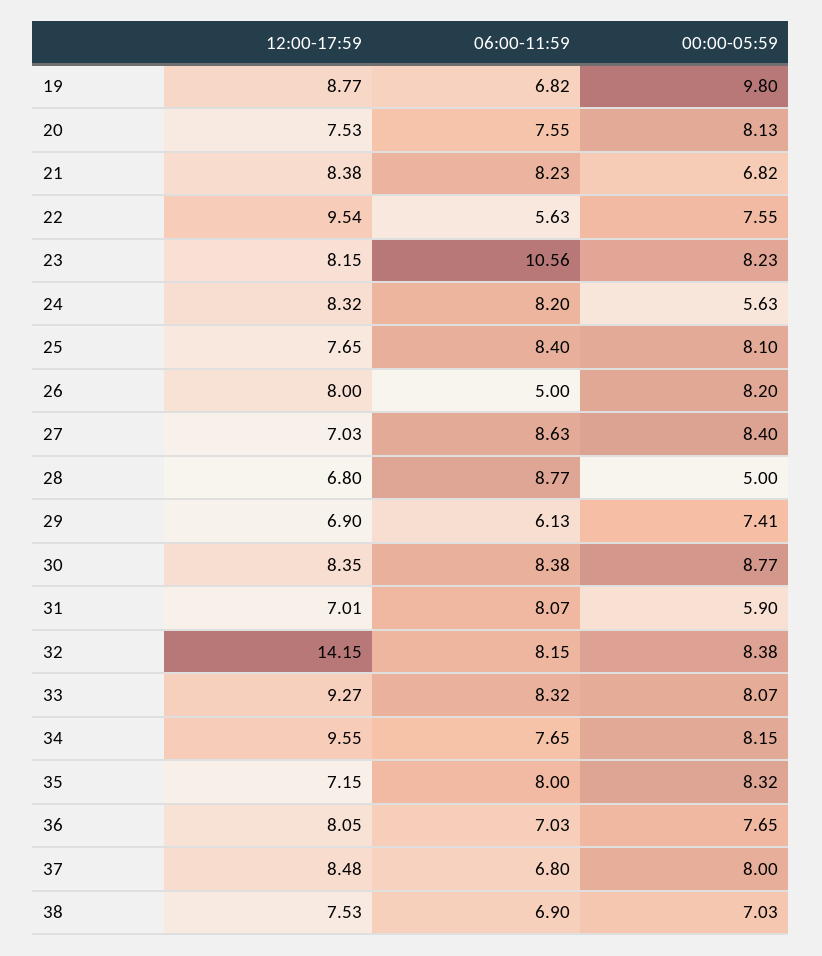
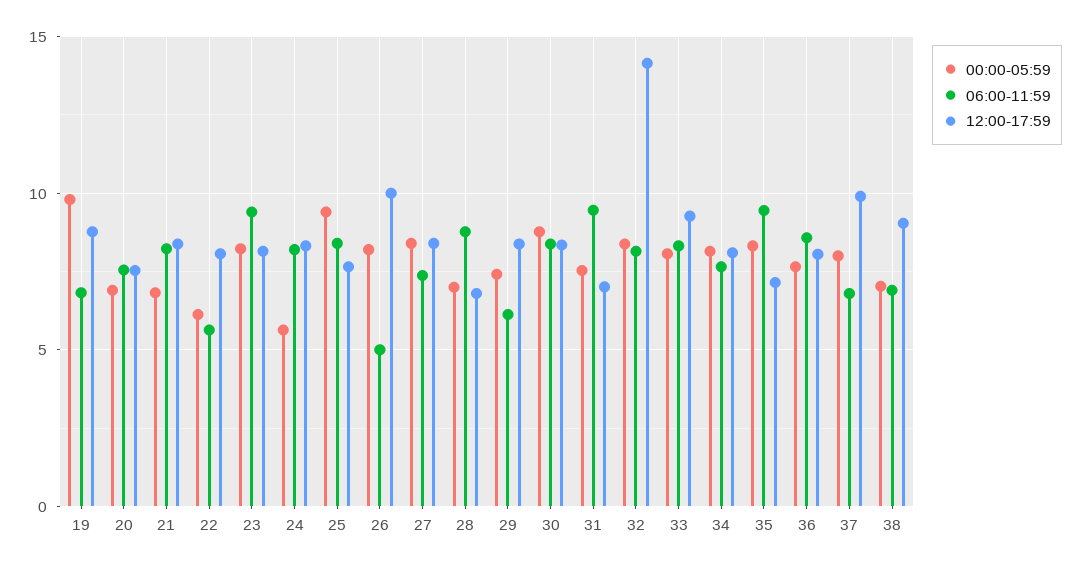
00:00-05:59, 20: 8.13 -> 7
12:00-17:59, 22: 9.54 -> 8
00:00-05:59, 22: 7.55 -> 6
06:00-11:59, 23: 10.56 -> 9.5
00:00-05:59, 25: 8.1 -> 9.5
12:00-17:59, 26: 8 -> 10
12:00-17:59, 27: 7.03 -> 8.5
06:00-11:59, 27: 8.63 -> 7.5
00:00-05:59, 28: 5 -> 7
12:00-17:59, 29: 6.9 -> 8.5
06:00-11:59, 31: 8.07 -> 9.5
00:00-05:59, 31: 5.9 -> 7.5
12:00-17:59, 34: 9.55 -> 8
06:00-11:59, 35: 8 -> 9.5
06:00-11:59, 36: 7.03 -> 8.5
12:00-17:59, 37: 8.48 -> 10
12:00-17:59, 38: 7.53 -> 9

